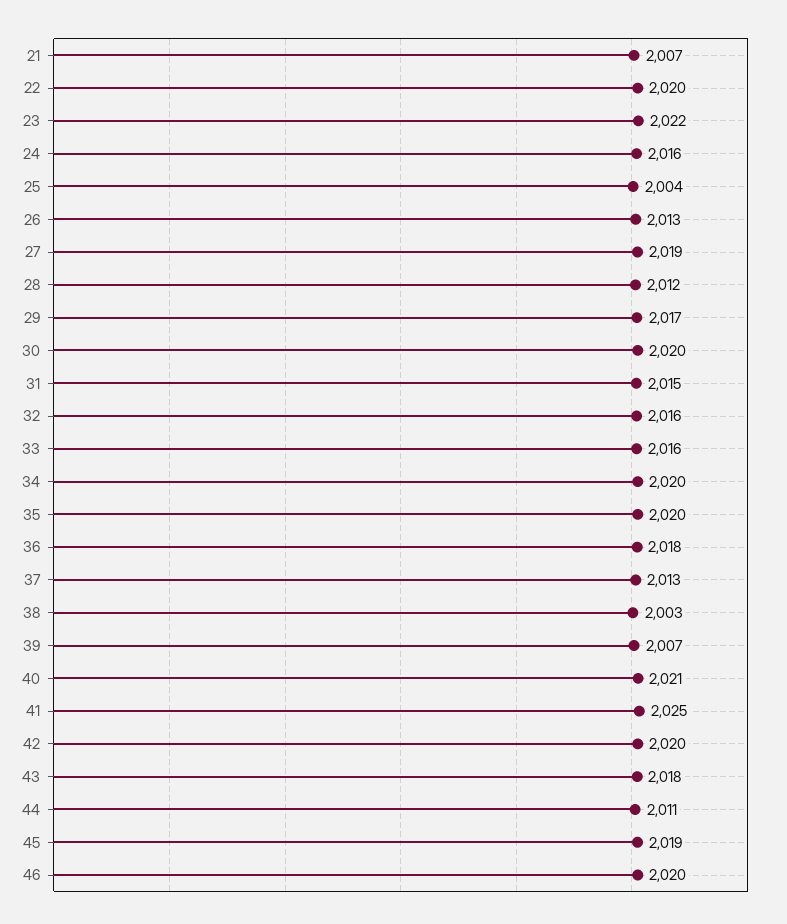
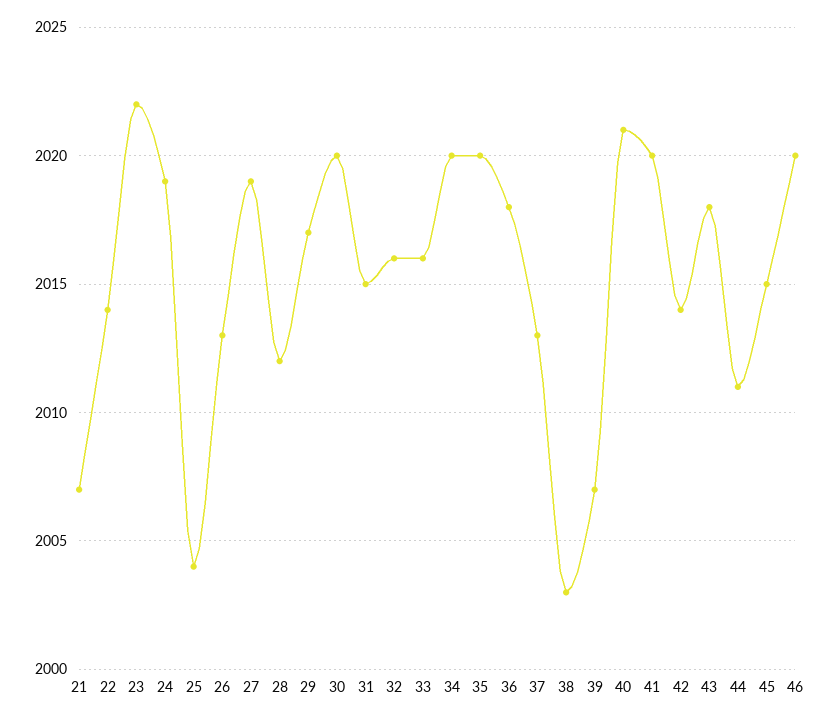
22: 2020 -> 2014
24: 2016 -> 2019
41: 2025 -> 2020
42: 2020 -> 2014
45: 2019 -> 2015

